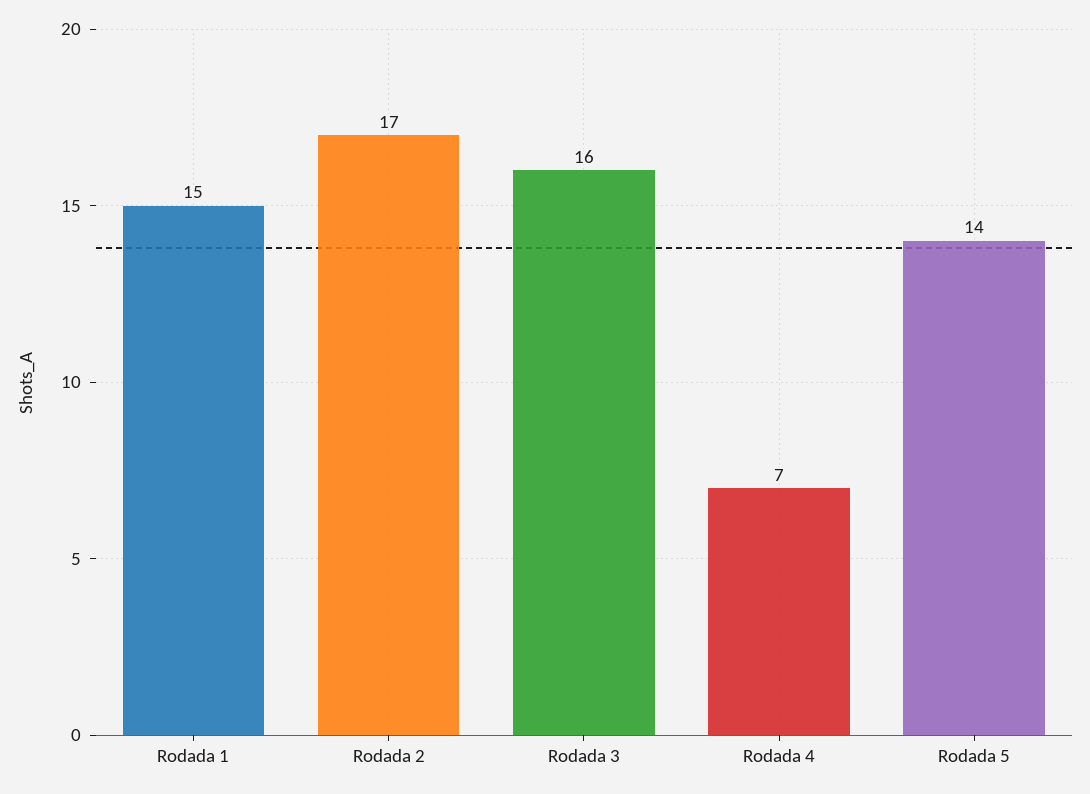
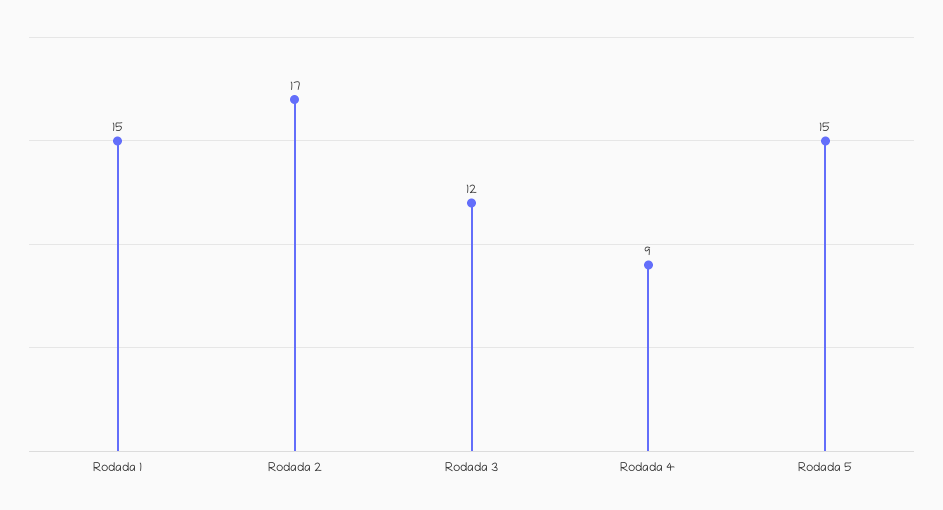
Rodada 3: 16 -> 12
Rodada 4: 7 -> 9
Rodada 5: 14 -> 15

